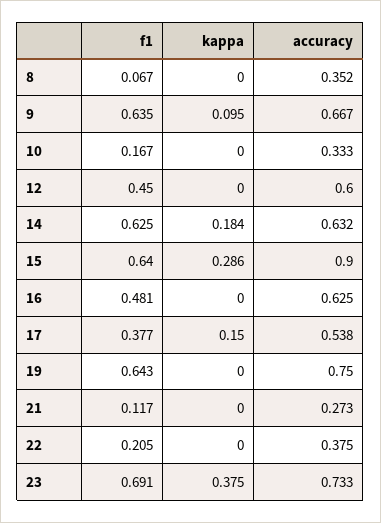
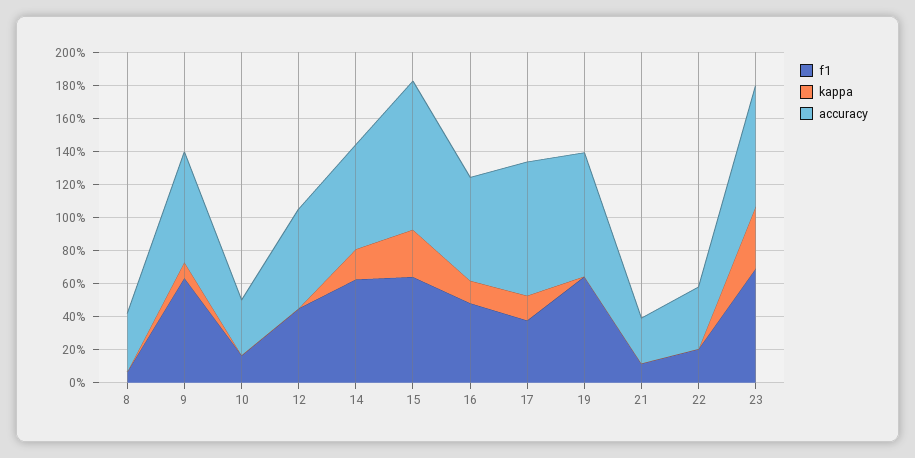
kappa, 16: 0 -> 0.15
accuracy, 17: 0.538 -> 0.8

